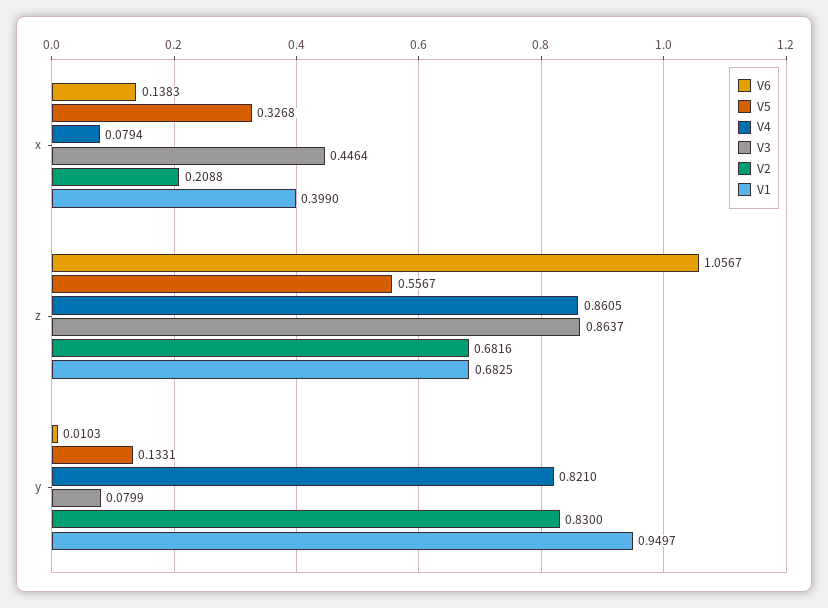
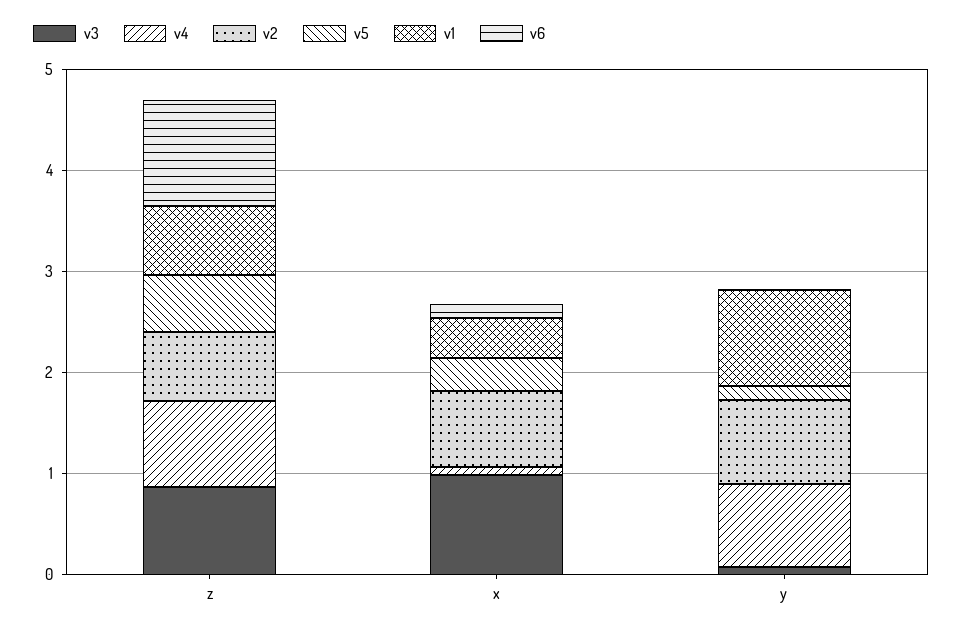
V3, x: 0.4464 -> 1
V2, x: 0.2088 -> 0.8

